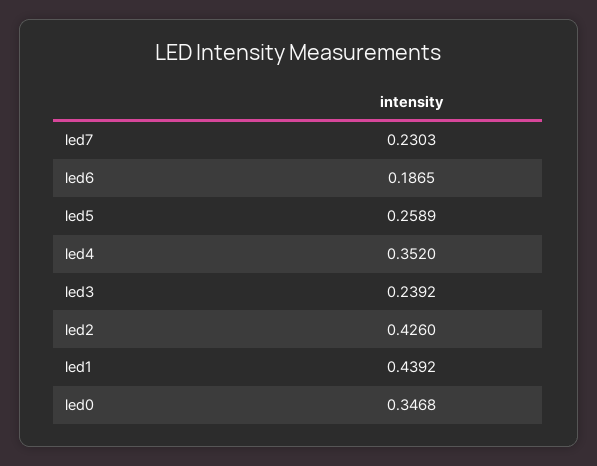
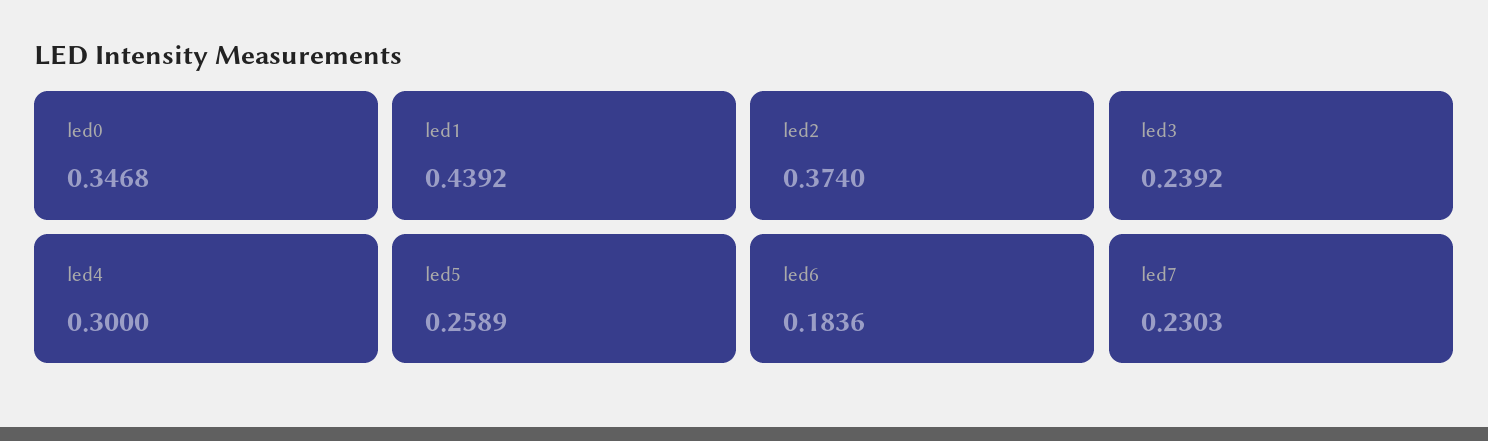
led6: 0.1865 -> 0.1836
led4: 0.352 -> 0.3
led2: 0.426 -> 0.374

